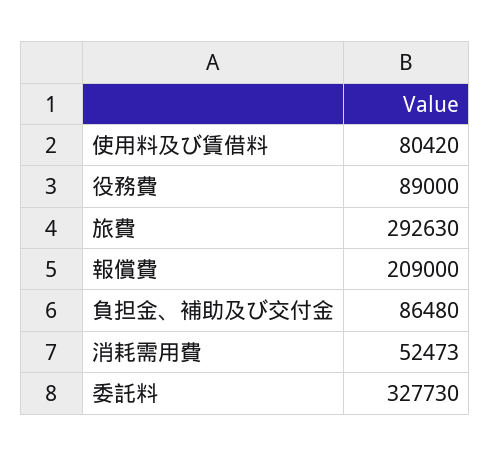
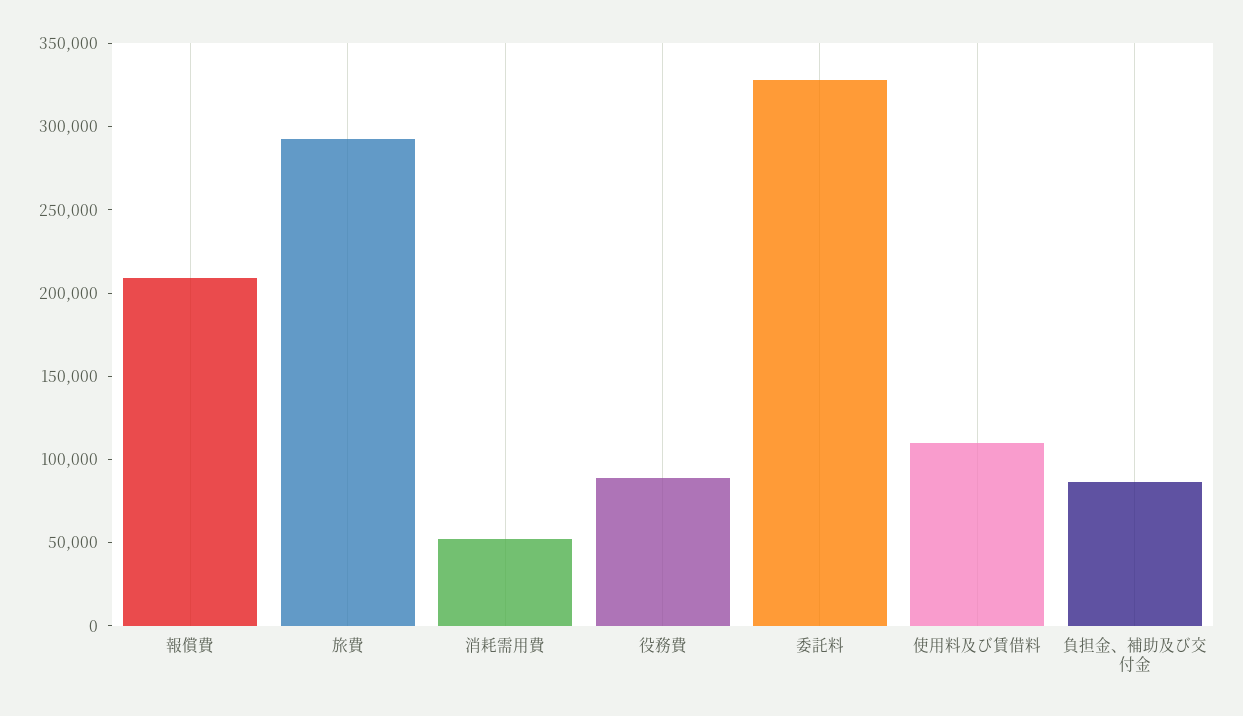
使用料及び賃借料: 80420 -> 110000

